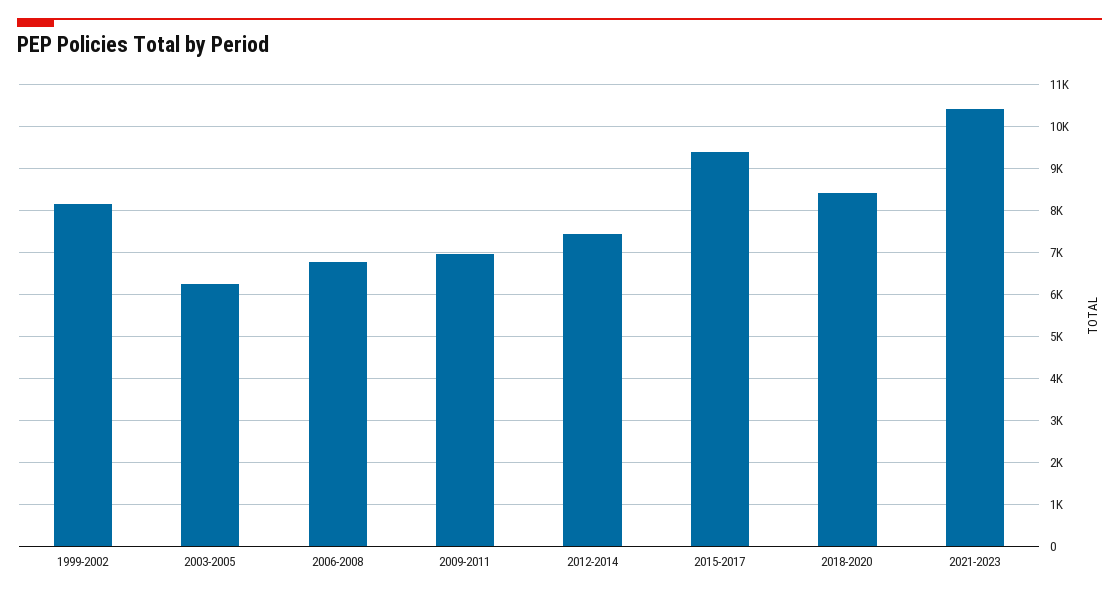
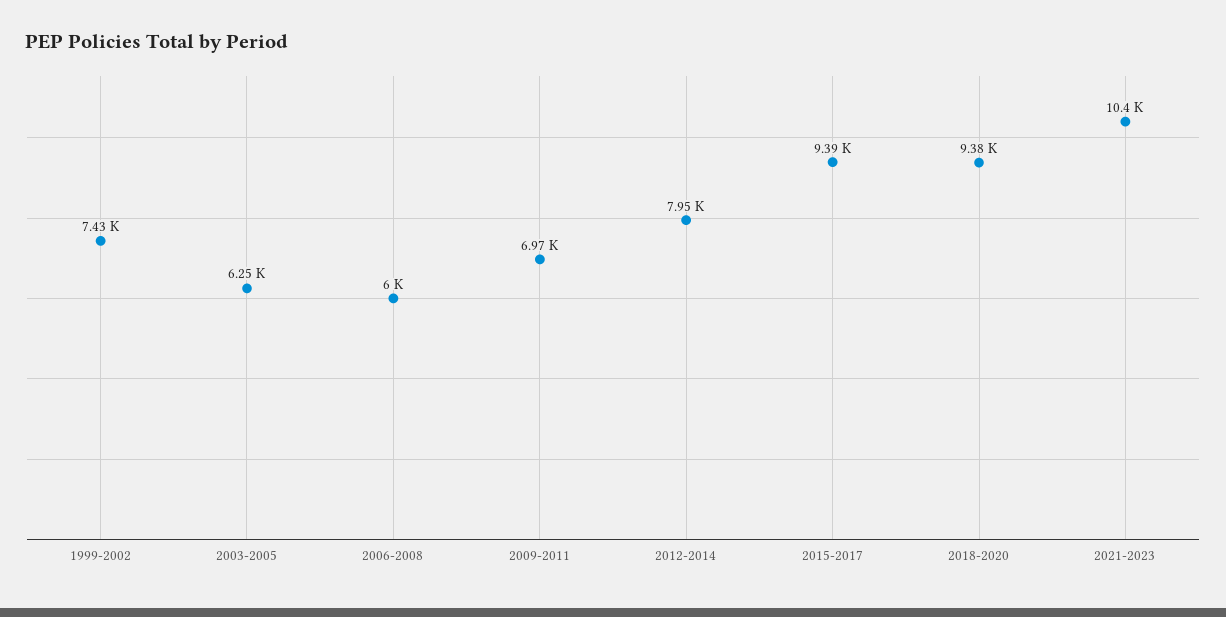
1999-2002: 8200 -> 7430
2006-2008: 6800 -> 6000
2012-2014: 7400 -> 7950
2018-2020: 8400 -> 9380

